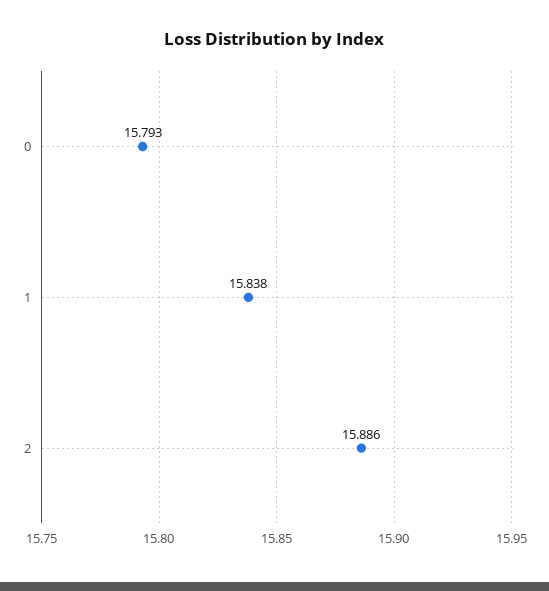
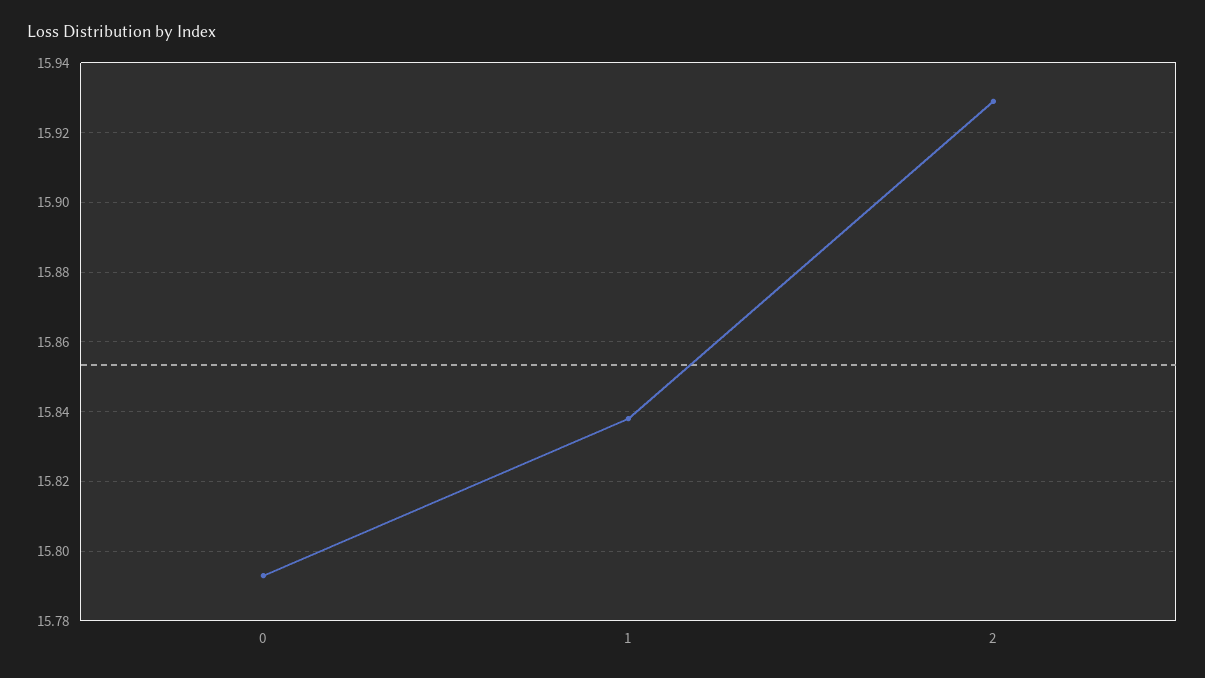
2: 15.886 -> 15.93

